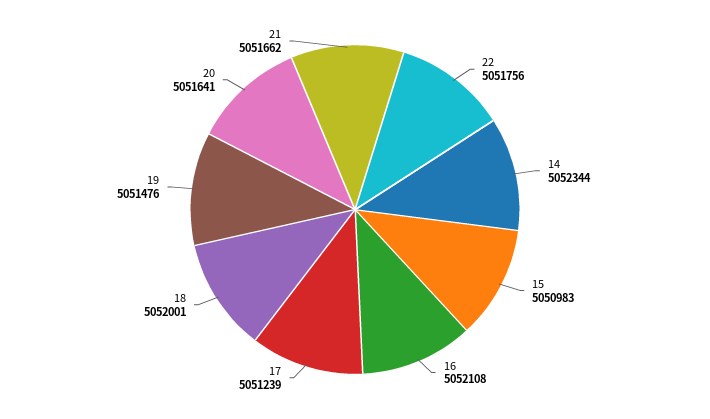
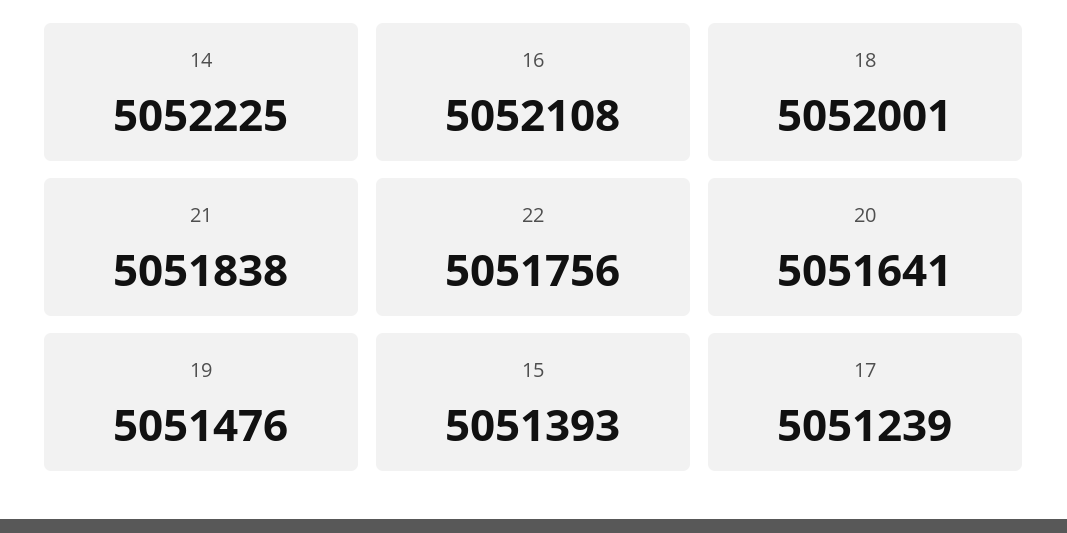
14: 5052344 -> 5052225
15: 5050983 -> 5051393
21: 5051662 -> 5051838

